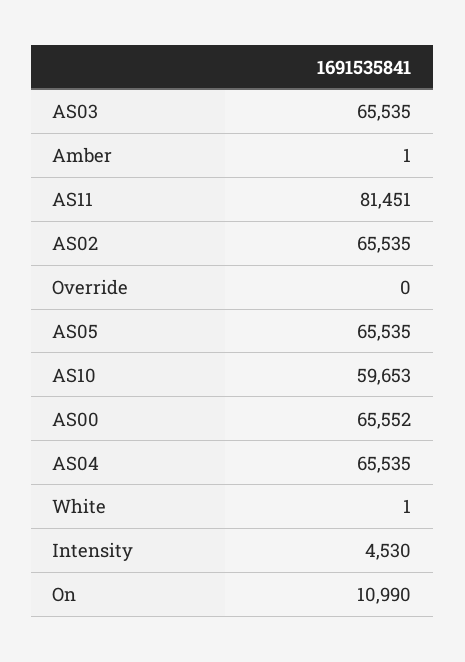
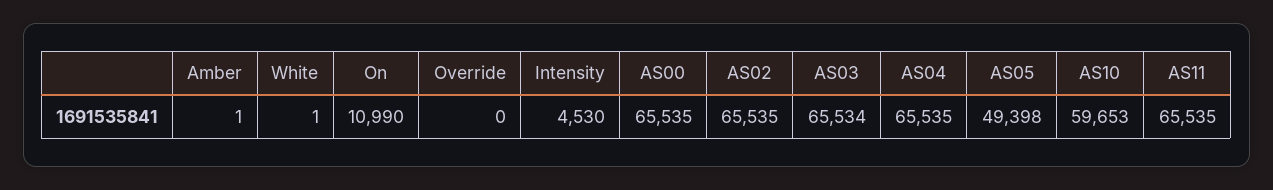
AS03: 65535 -> 65534
AS11: 81451 -> 65535
AS05: 65535 -> 49398
AS00: 65552 -> 65535

